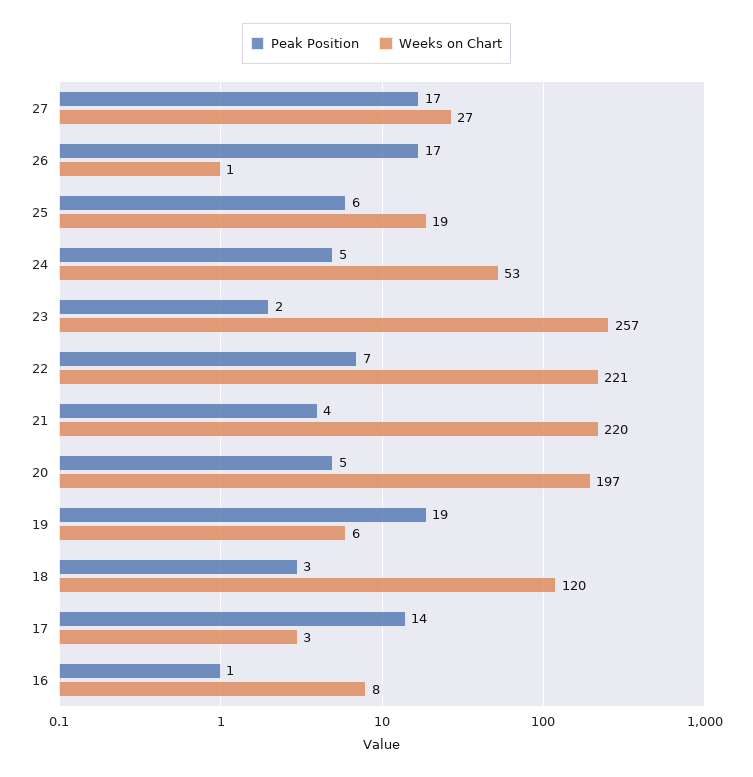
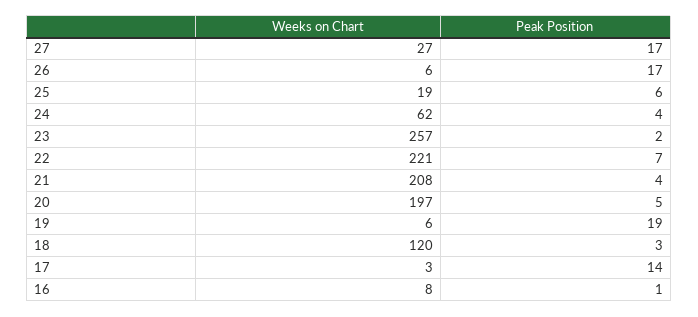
Weeks on Chart, 26: 1 -> 6
Peak Position, 24: 5 -> 4
Weeks on Chart, 24: 53 -> 62
Weeks on Chart, 21: 220 -> 208

